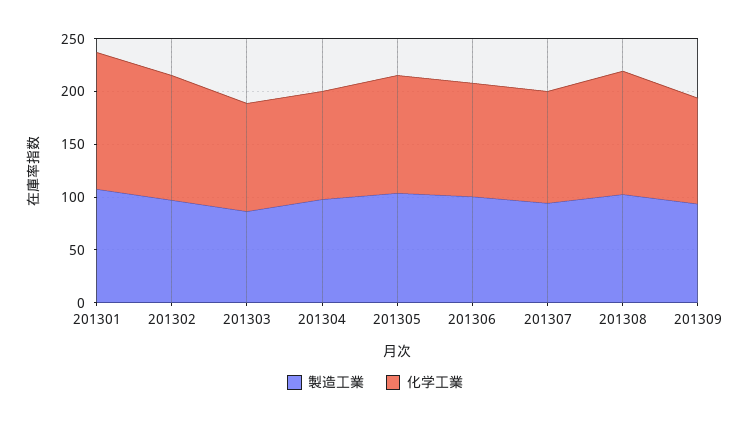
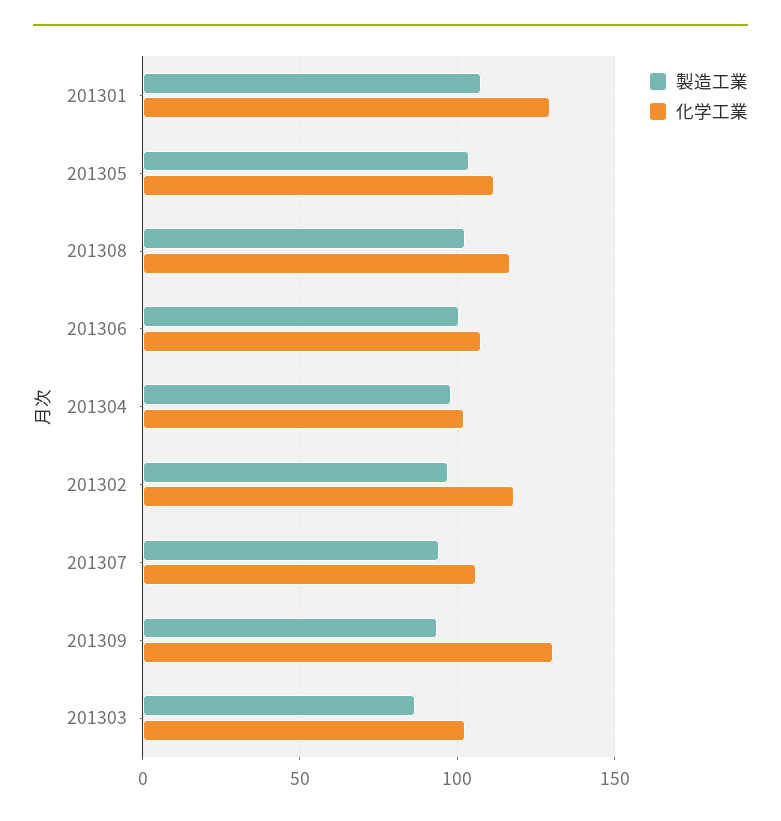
化学工業, 201309: 100 -> 130

